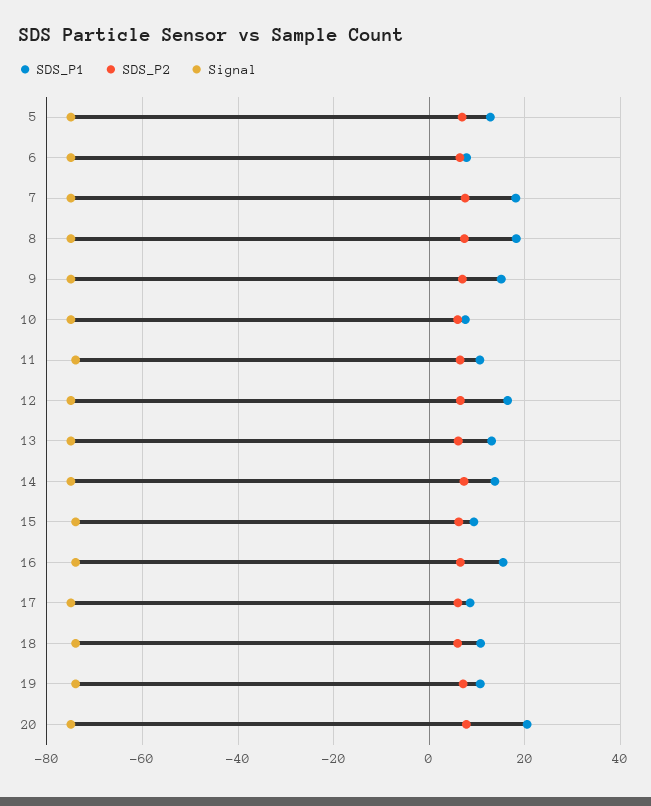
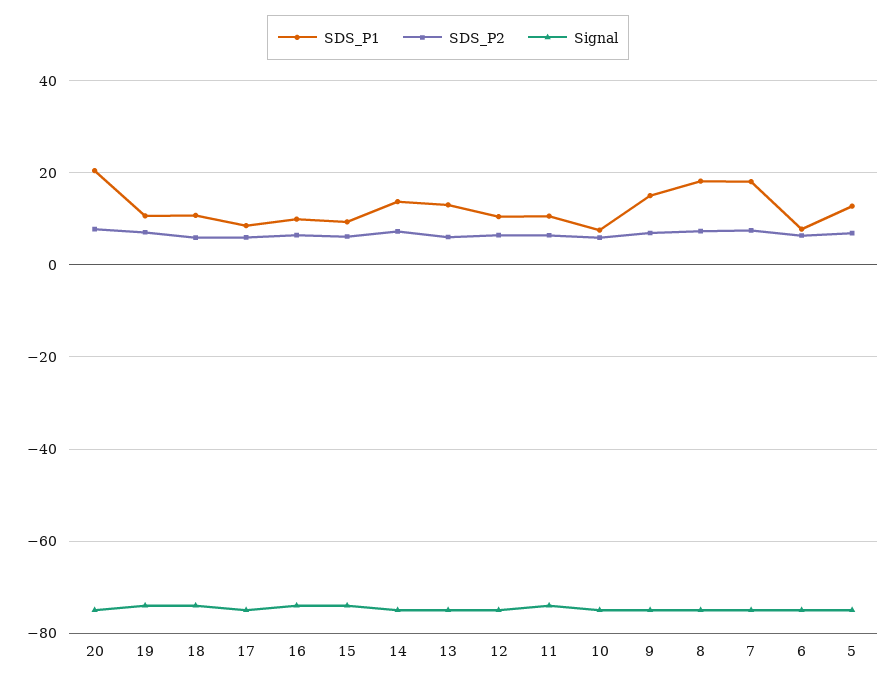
SDS_P1, 12: 16 -> 10
SDS_P1, 16: 16 -> 10

